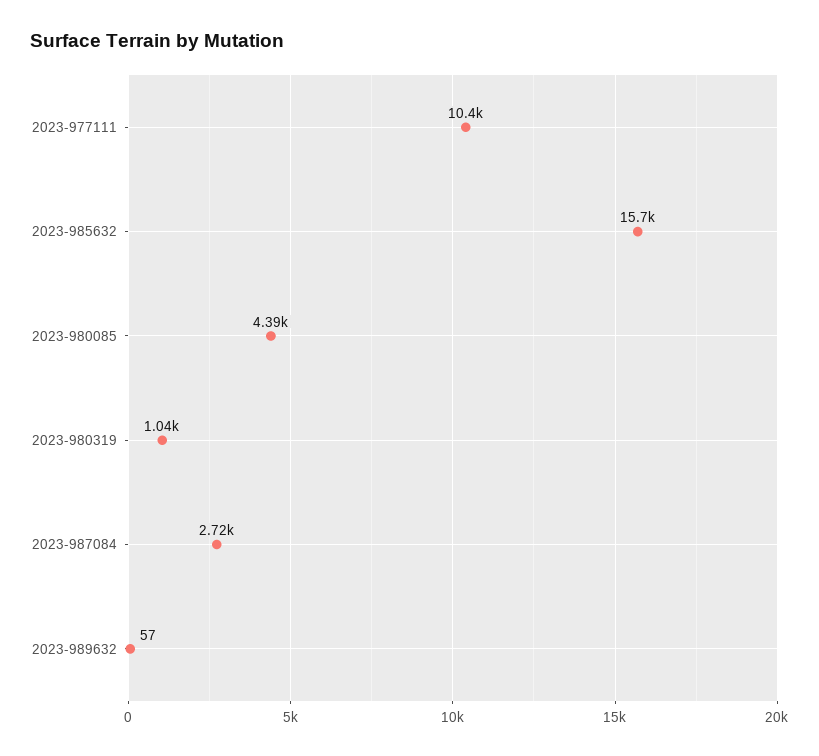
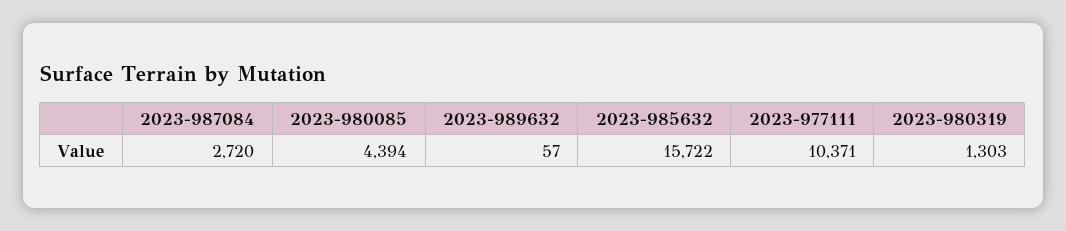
2023-980319: 1040 -> 1303

